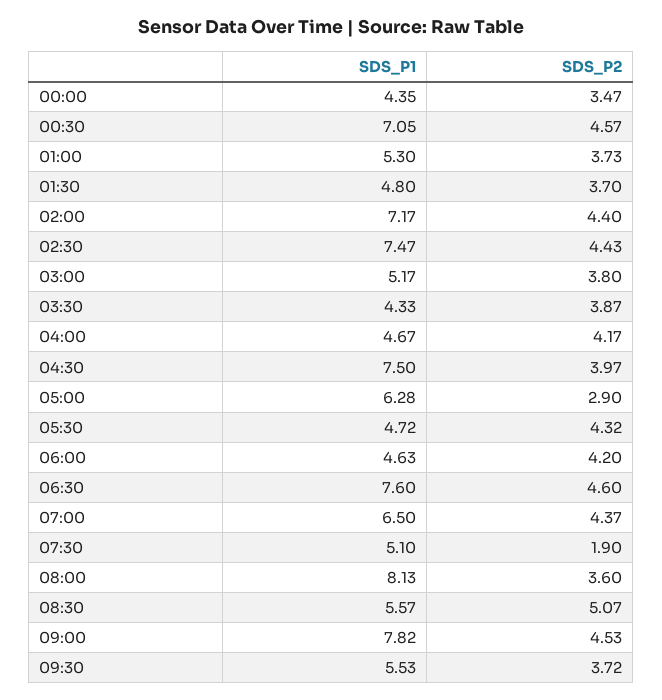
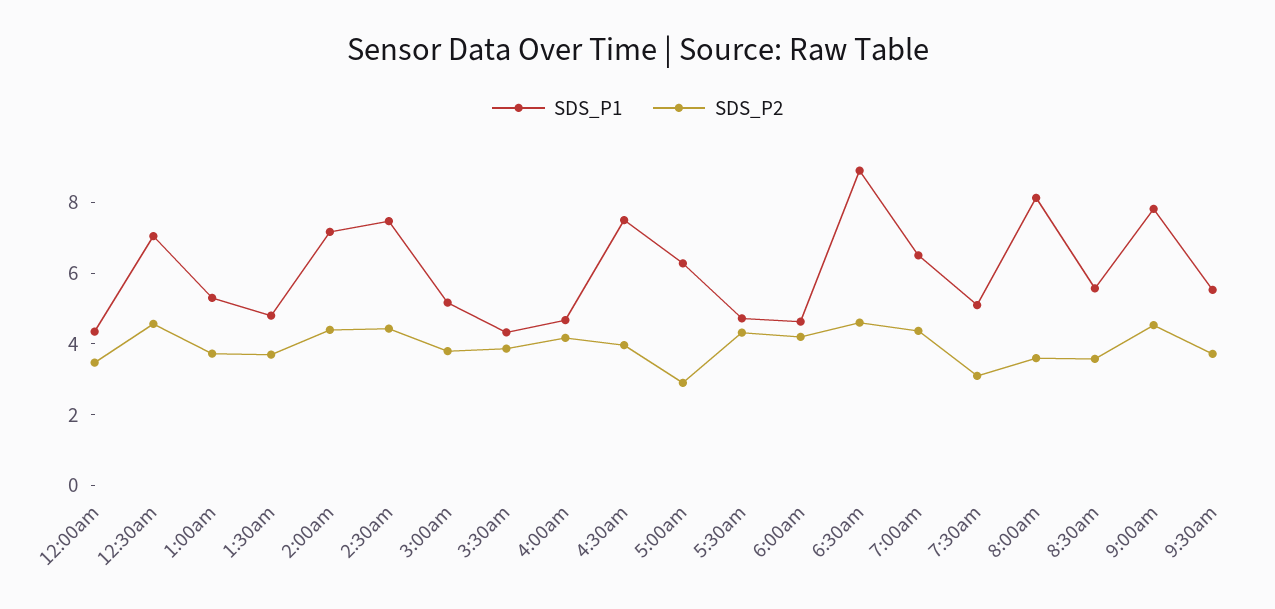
SDS_P1, 06:30: 7.6 -> 9
SDS_P2, 07:30: 1.9 -> 3
SDS_P2, 08:30: 5.07 -> 3.5

